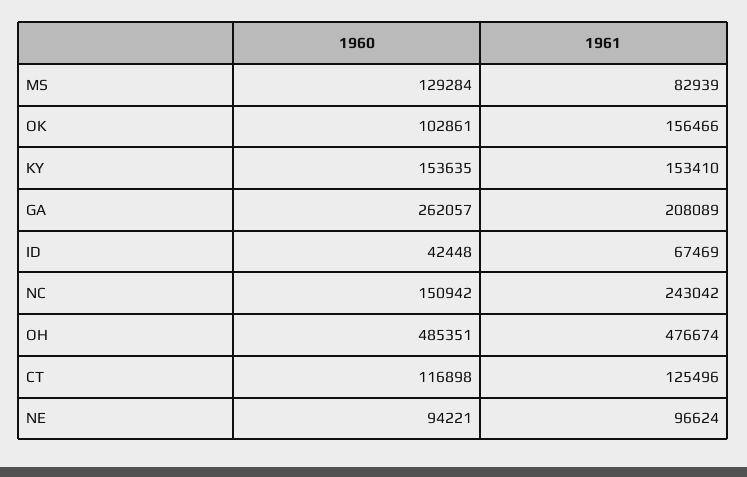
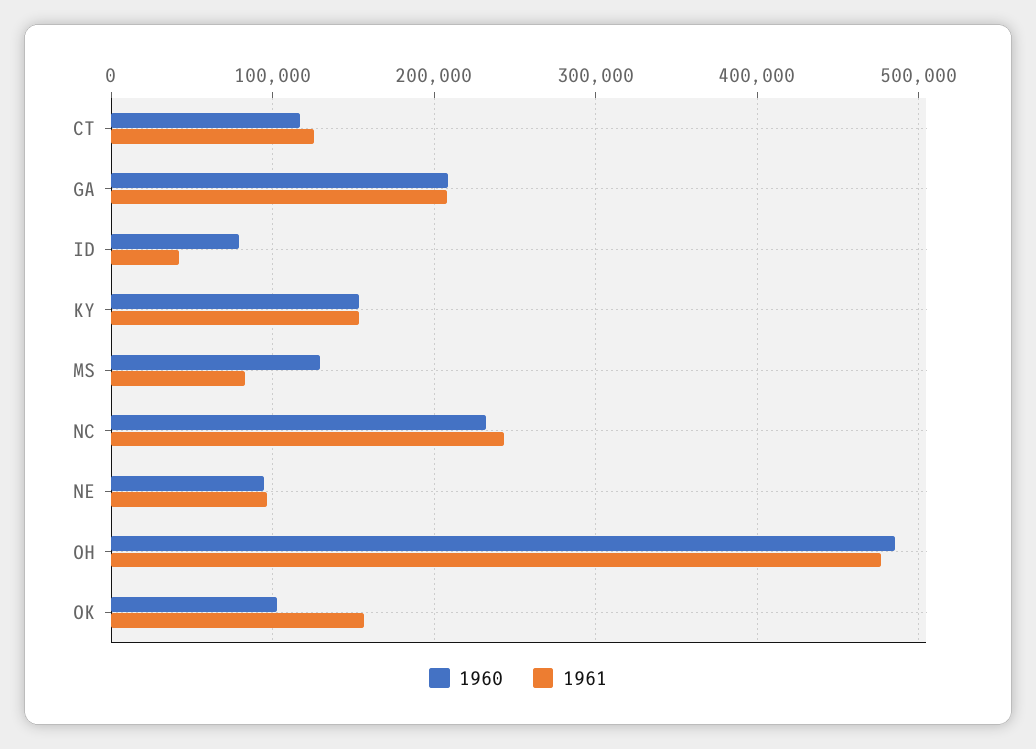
1960, GA: 262057 -> 210000
1960, ID: 42448 -> 80000
1961, ID: 67469 -> 40000
1960, NC: 150942 -> 230000

